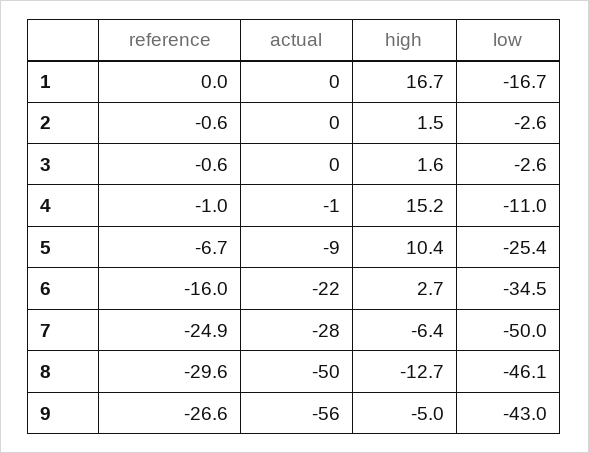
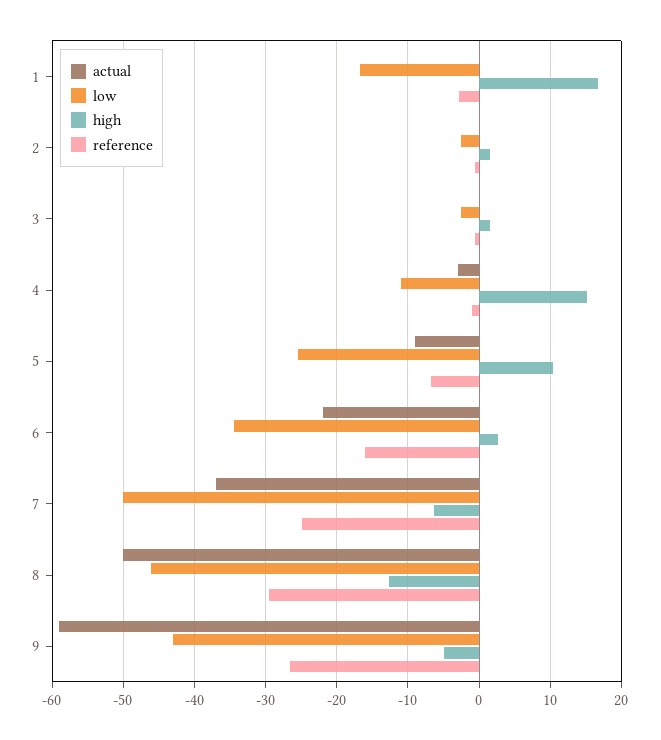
reference, 1: 0 -> -3
actual, 4: -1 -> -3
actual, 7: -28 -> -37
actual, 9: -56 -> -59

